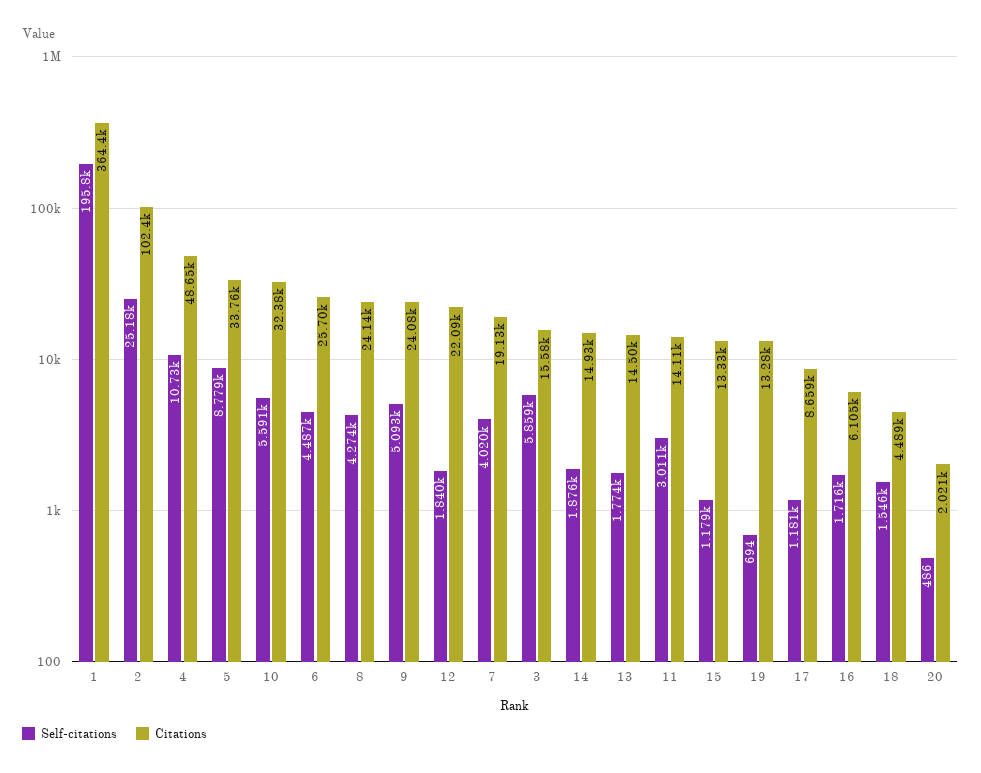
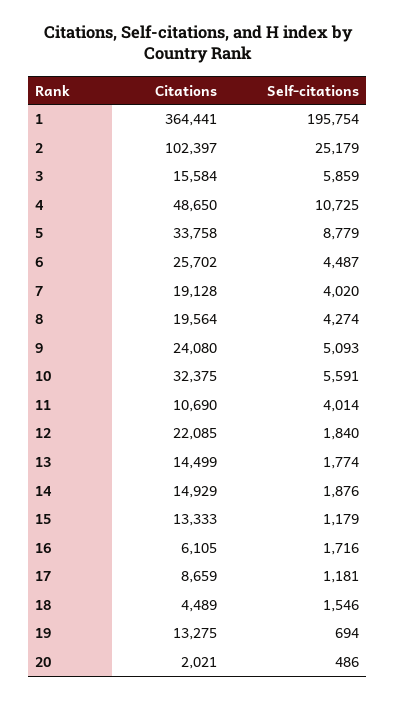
Citations, 8: 24140 -> 19564
Self-citations, 11: 3011 -> 4014
Citations, 11: 14110 -> 10690

